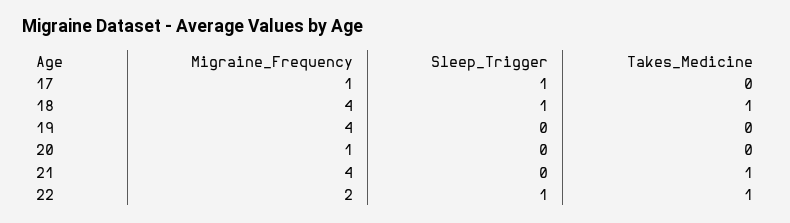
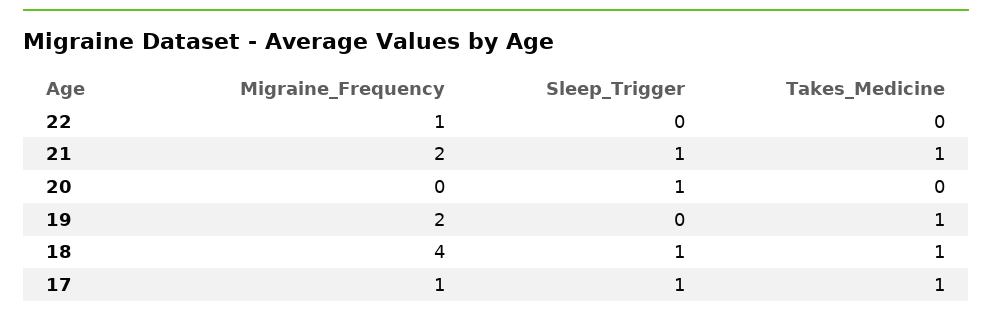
Takes_Medicine, 17: 0 -> 1
Migraine_Frequency, 19: 4 -> 2
Takes_Medicine, 19: 0 -> 1
Migraine_Frequency, 20: 1 -> 0
Sleep_Trigger, 20: 0 -> 1
Migraine_Frequency, 21: 4 -> 2
Sleep_Trigger, 21: 0 -> 1
Migraine_Frequency, 22: 2 -> 1
Sleep_Trigger, 22: 1 -> 0
Takes_Medicine, 22: 1 -> 0

